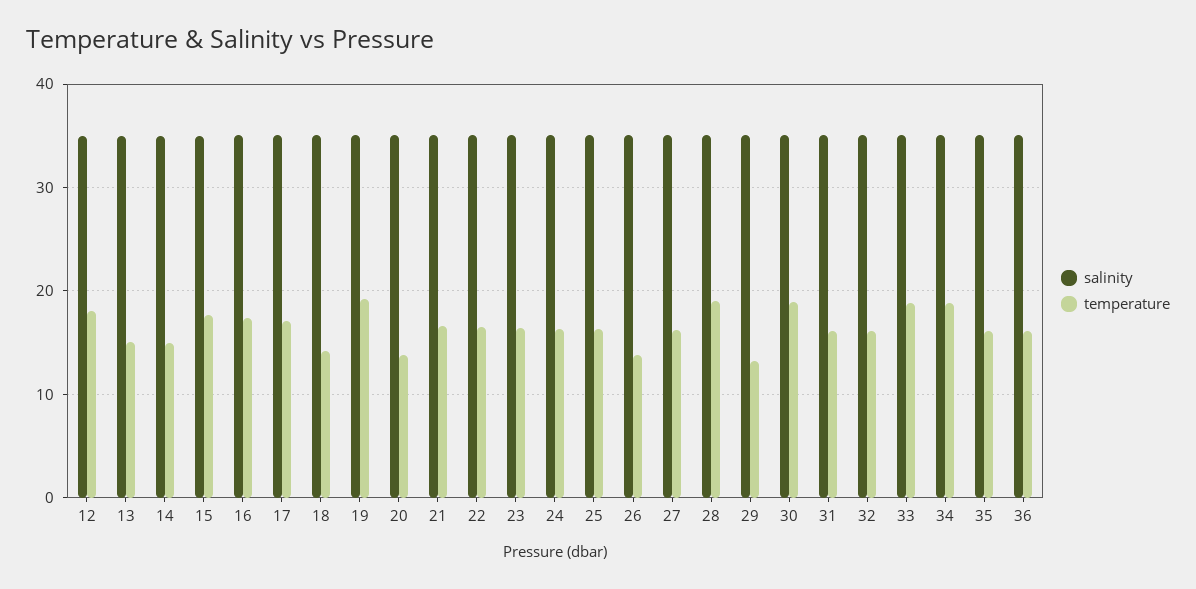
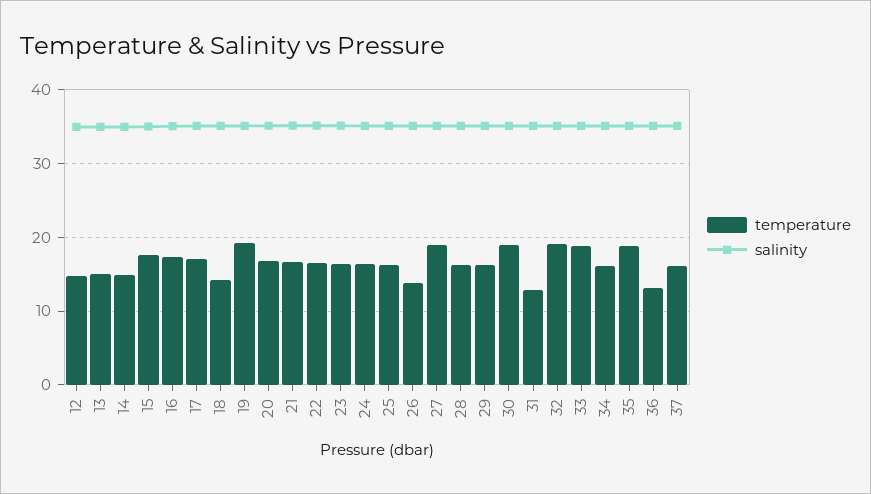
temperature, 12: 18 -> 15
temperature, 20: 14 -> 17
temperature, 27: 16 -> 19
temperature, 28: 19 -> 16
temperature, 29: 13 -> 16
temperature, 31: 16 -> 13
temperature, 32: 16 -> 19
temperature, 34: 19 -> 16
temperature, 35: 16 -> 19
temperature, 36: 16 -> 13
temperature, 37: none -> 16
salinity, 37: none -> 35

